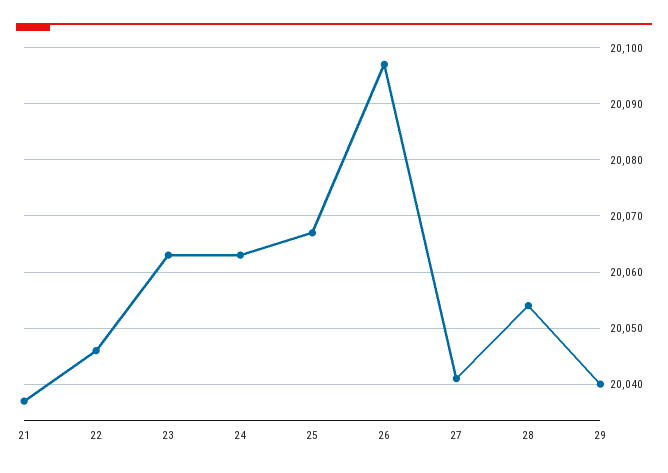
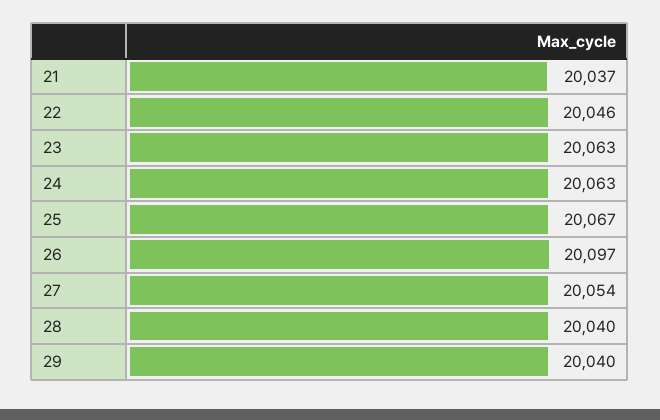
27: 20040 -> 20054
28: 20055 -> 20040

